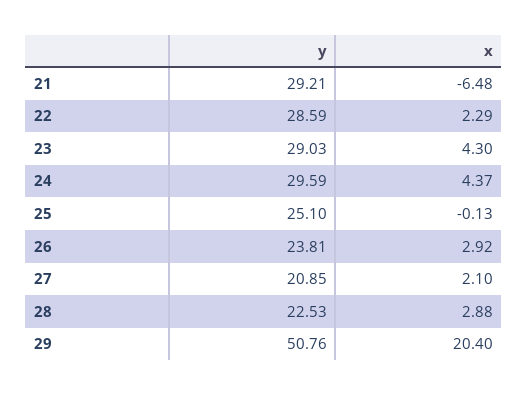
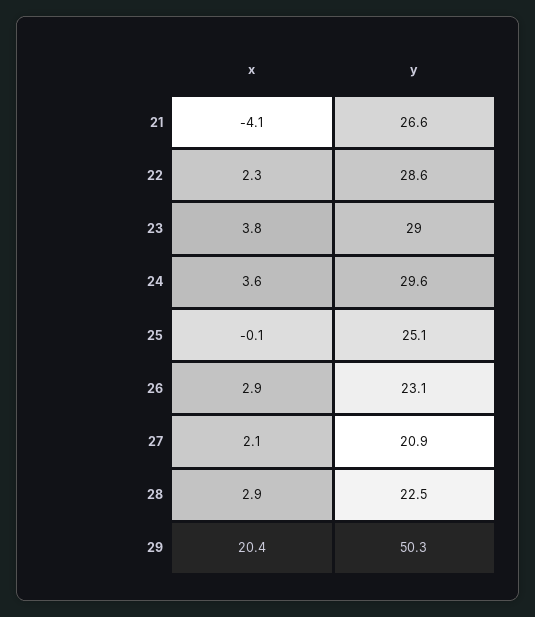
y, 21: 29.21 -> 26.6
x, 21: -6.48 -> -4.1
x, 23: 4.3 -> 3.8
x, 24: 4.37 -> 3.6
y, 26: 23.81 -> 23.1
y, 29: 50.76 -> 50.3

